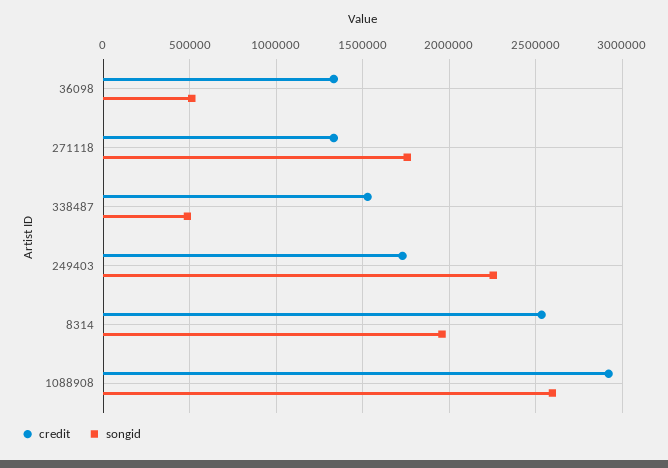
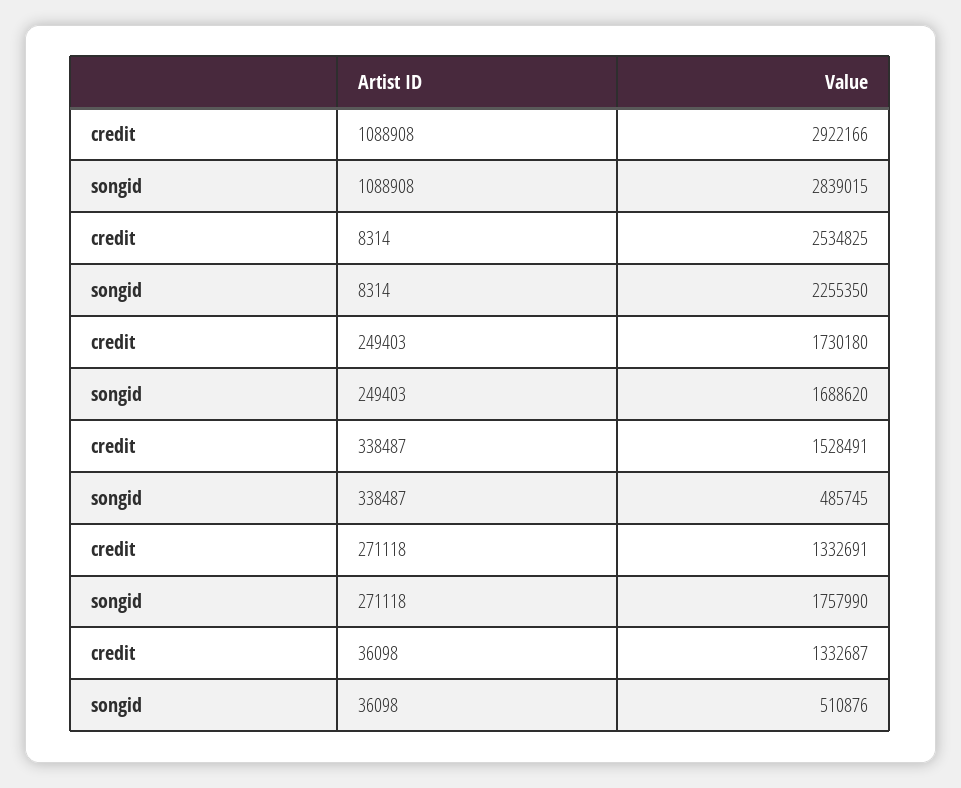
songid, 249403: 2250000 -> 1688620
songid, 8314: 1950000 -> 2255350
songid, 1088908: 2600000 -> 2839015

